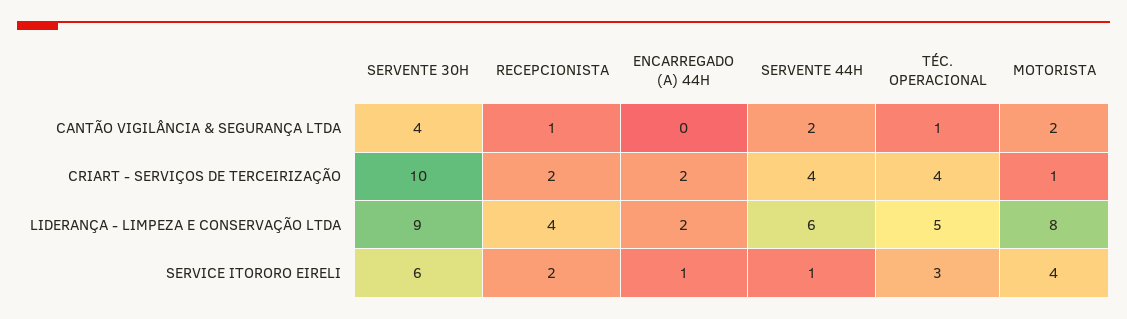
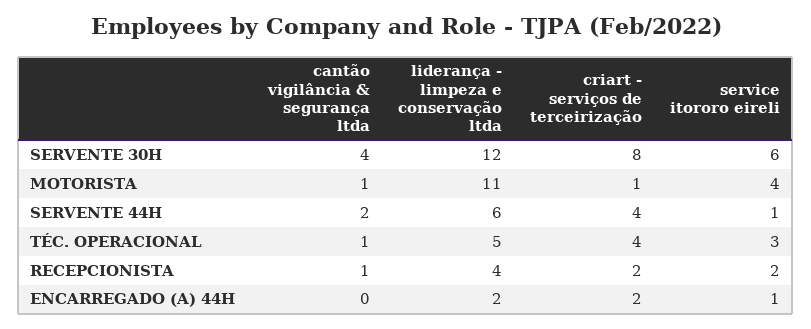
MOTORISTA, CANTÃO VIGILÂNCIA & SEGURANÇA LTDA: 2 -> 1
SERVENTE 30H, CRIART - SERVIÇOS DE TERCEIRIZAÇÃO: 10 -> 8
SERVENTE 30H, LIDERANÇA - LIMPEZA E CONSERVAÇÃO LTDA: 9 -> 12
MOTORISTA, LIDERANÇA - LIMPEZA E CONSERVAÇÃO LTDA: 8 -> 11

